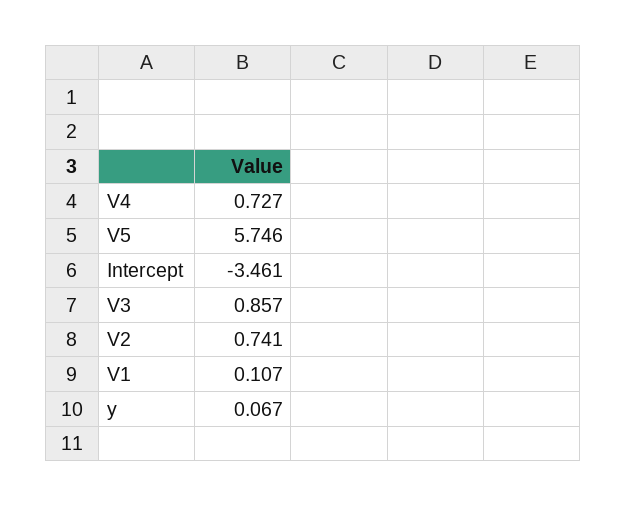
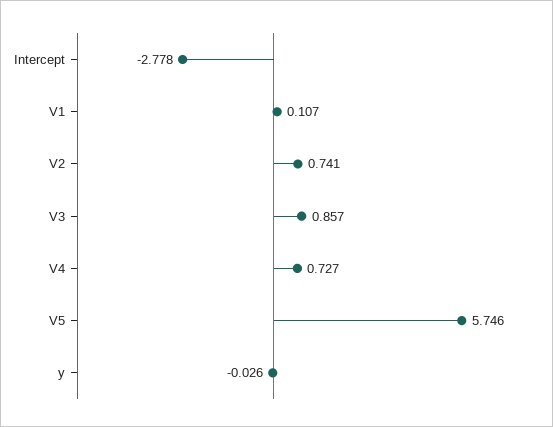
Intercept: -3.461 -> -2.778
y: 0.067 -> -0.026

